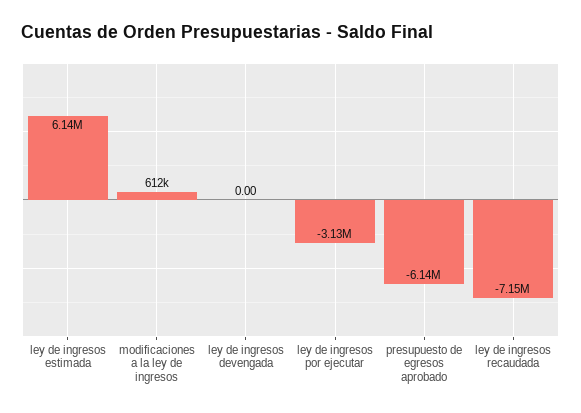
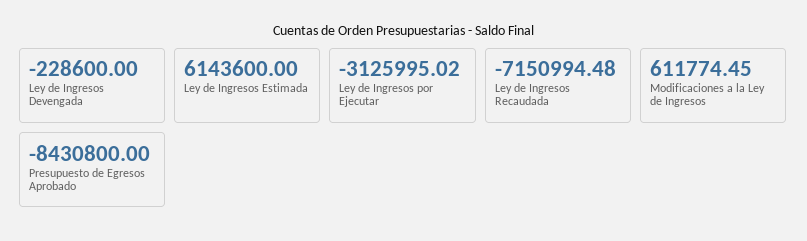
ley de ingresos devengada: 0 -> -228600
presupuesto de egresos aprobado: -6140000 -> -8430800

